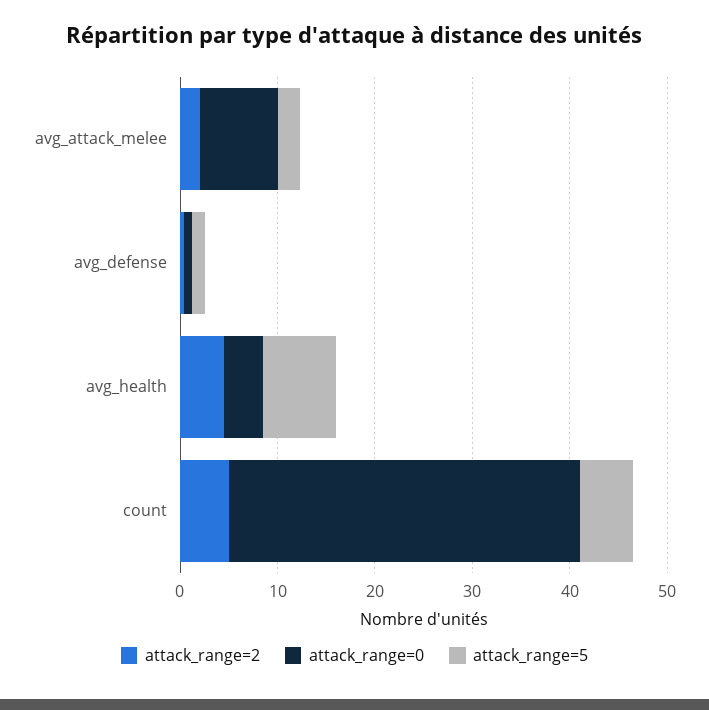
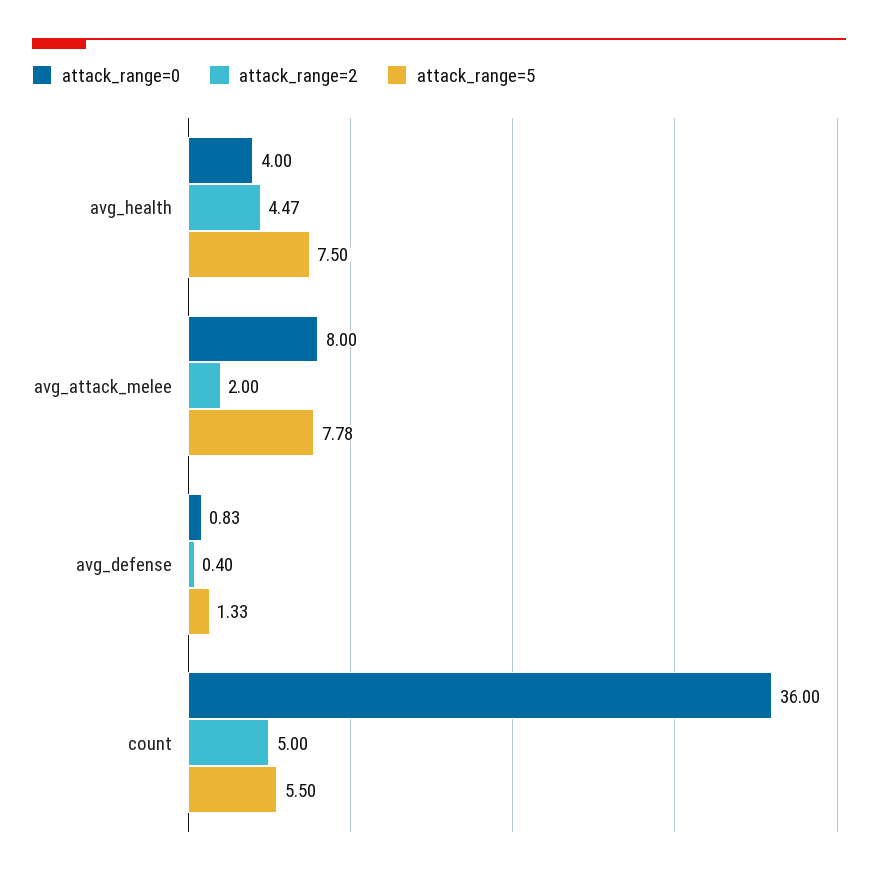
attack_range=5, avg_attack_melee: 2 -> 7.78

